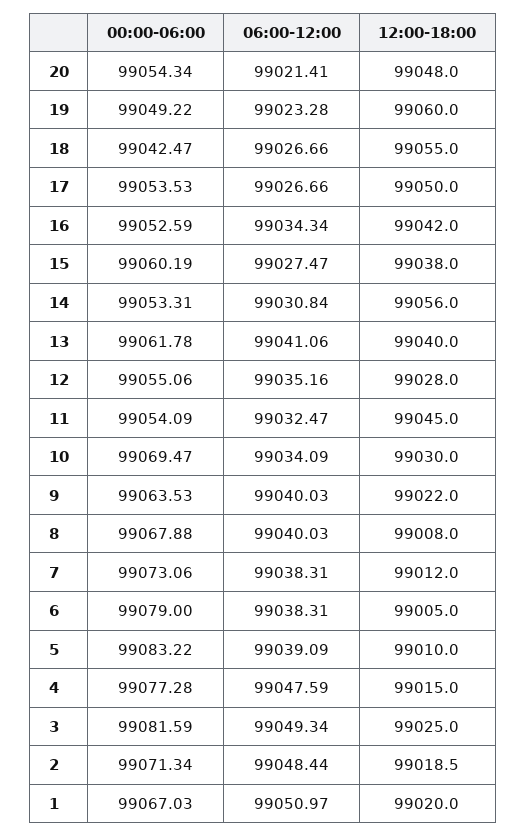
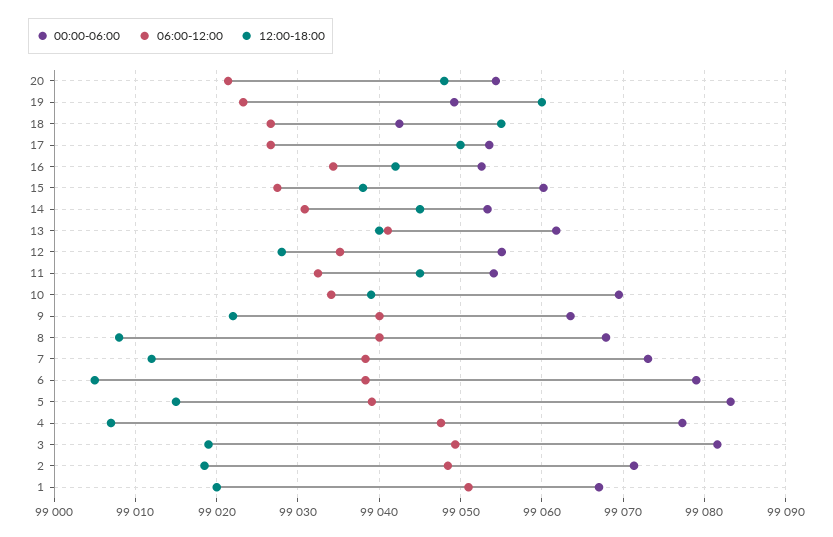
12:00-18:00, 14: 99056 -> 99045
12:00-18:00, 10: 99030 -> 99039
12:00-18:00, 5: 99010 -> 99015
12:00-18:00, 4: 99015 -> 99007
12:00-18:00, 3: 99025 -> 99019

